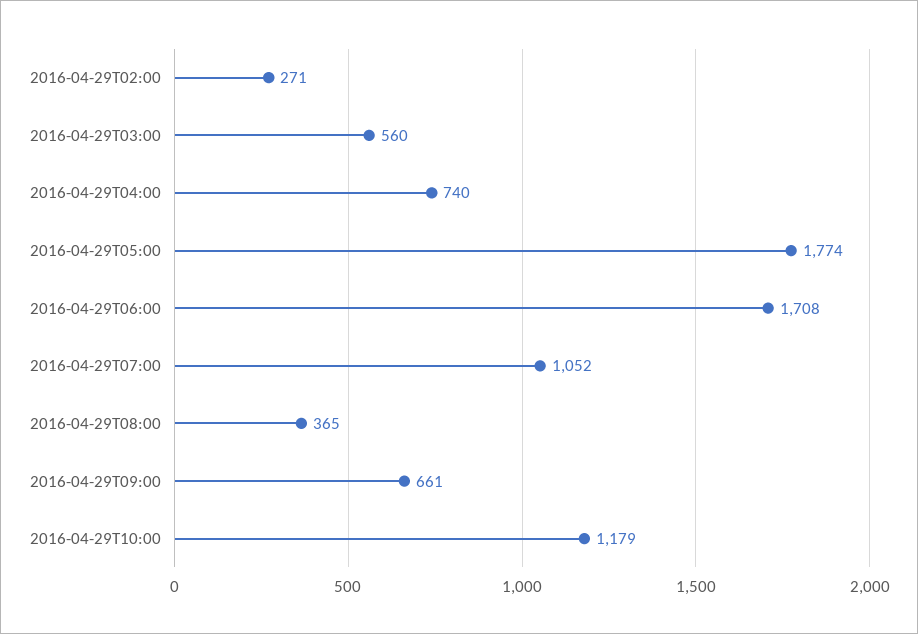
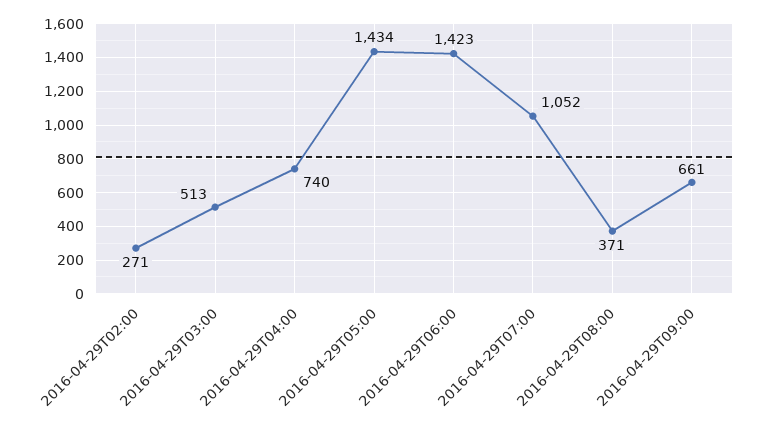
2016-04-29T03:00: 560 -> 513
2016-04-29T05:00: 1774 -> 1434
2016-04-29T06:00: 1708 -> 1423
2016-04-29T08:00: 365 -> 371
2016-04-29T10:00: 1179 -> none

